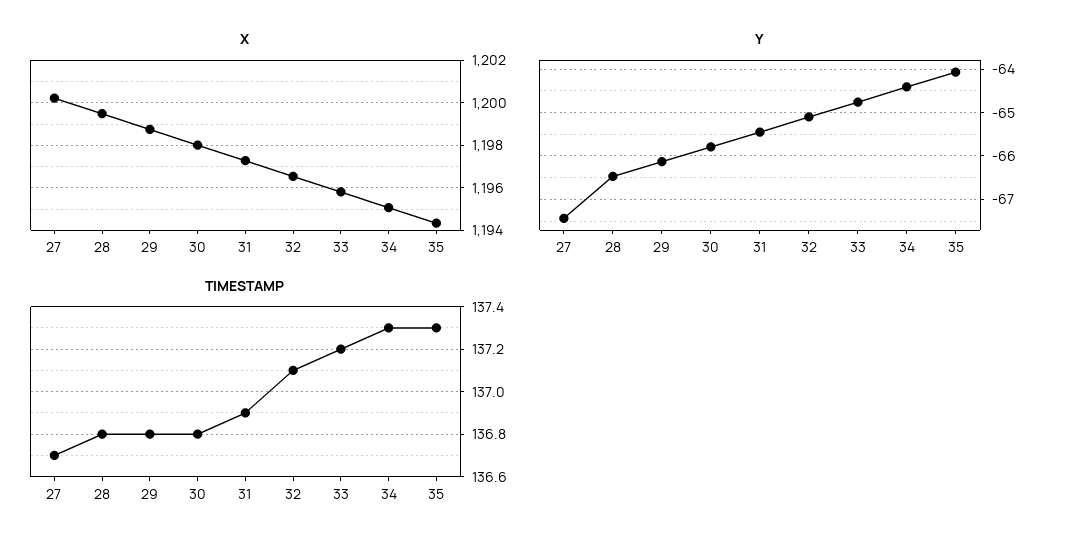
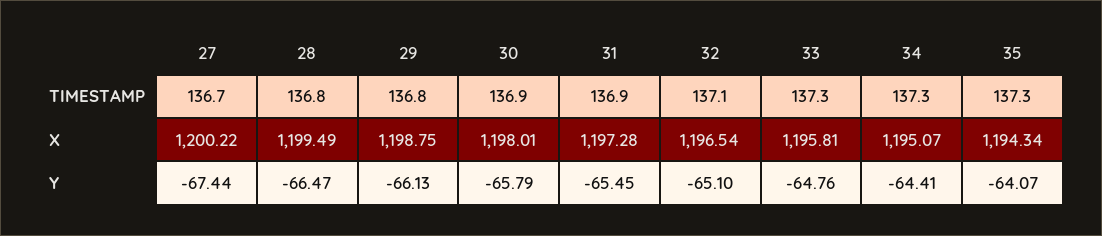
TIMESTAMP, 30: 136.8 -> 136.9
TIMESTAMP, 33: 137.2 -> 137.3

